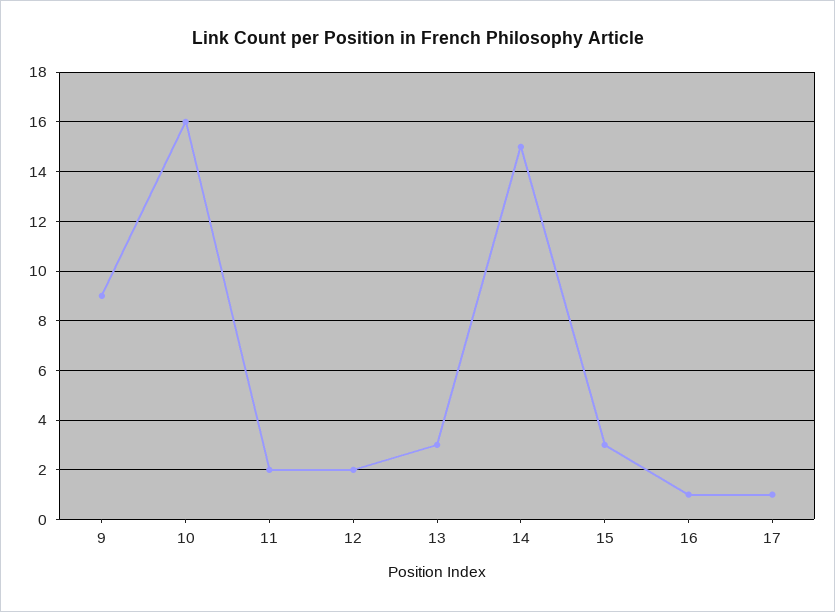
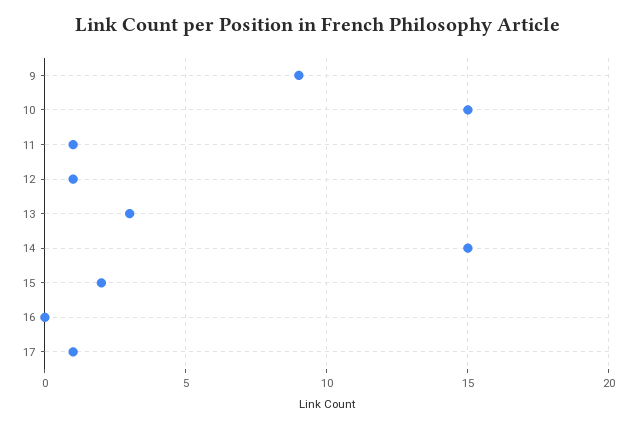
10: 16 -> 15
11: 2 -> 1
12: 2 -> 1
15: 3 -> 2
16: 1 -> 0

